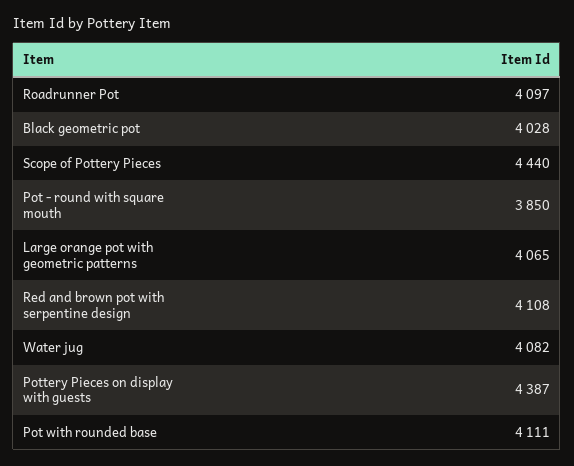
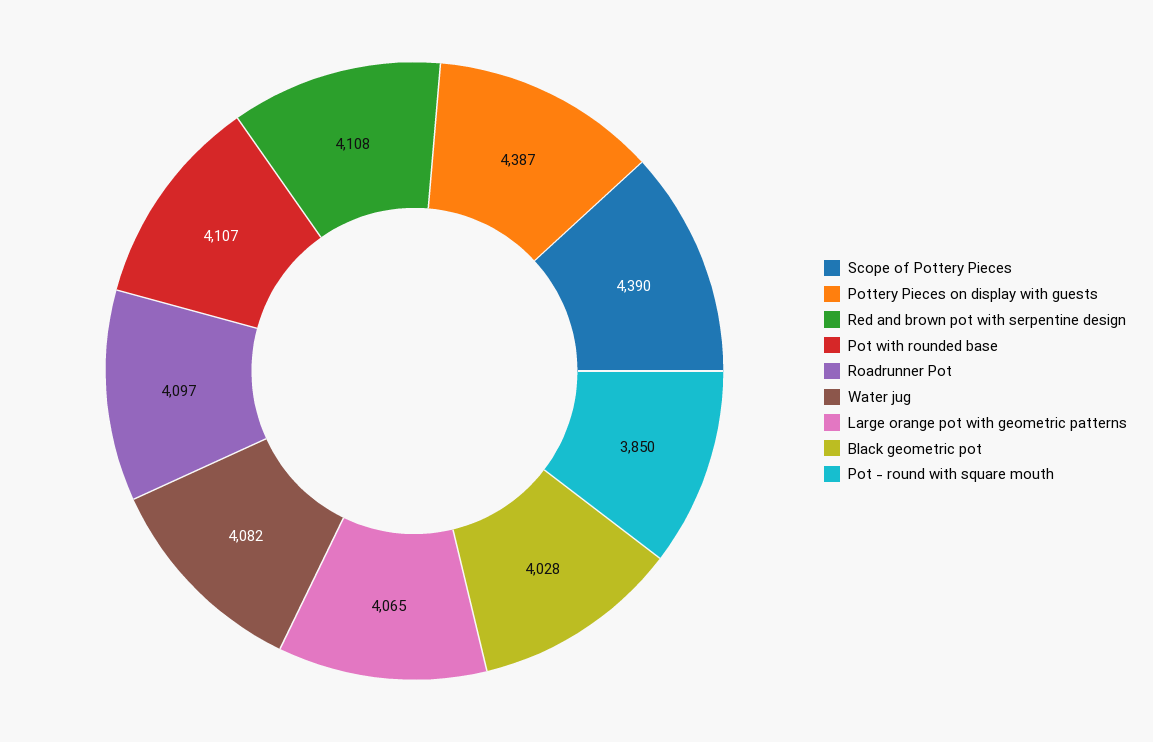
Scope of Pottery Pieces: 4440 -> 4390
Pot with rounded base: 4111 -> 4107

